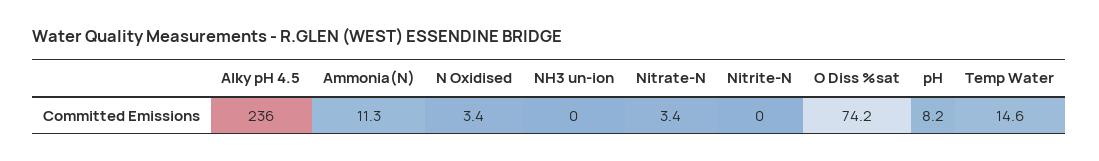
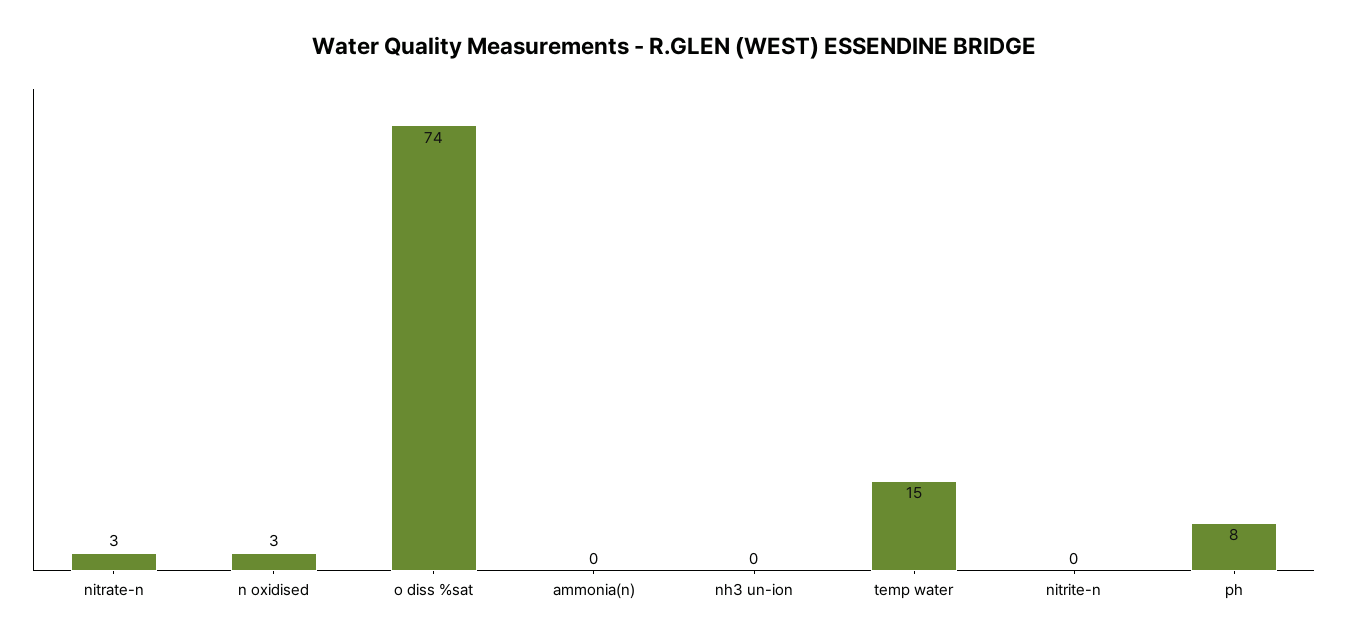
Alky pH 4.5: 236 -> none
Ammonia(N): 11.3 -> 0

